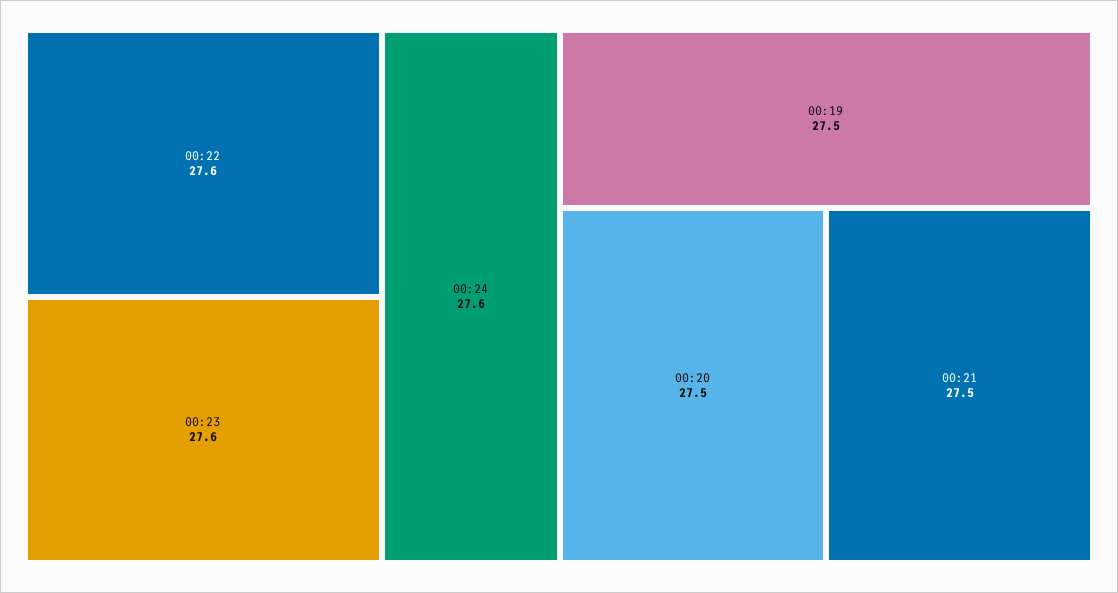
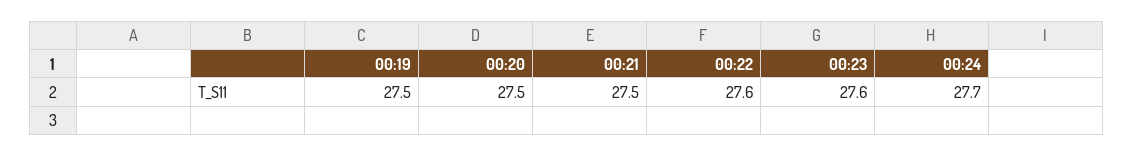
00:24: 27.6 -> 27.7

